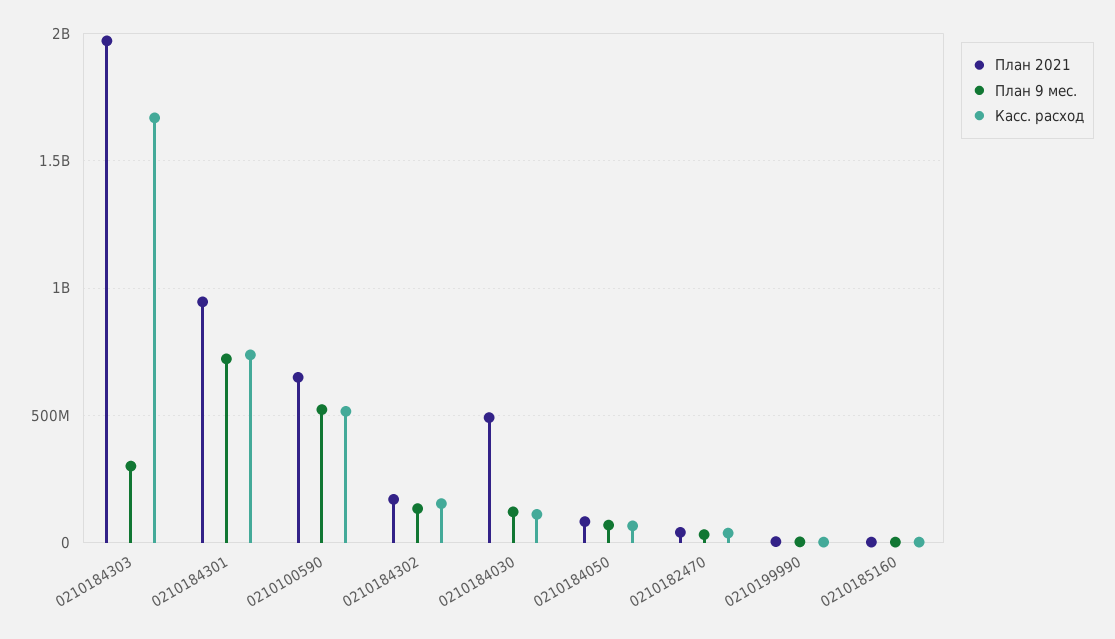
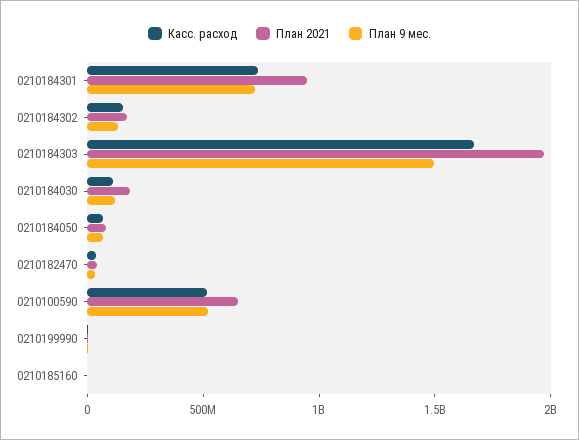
План 9 мес., 0210184303: 300000000 -> 1500000000
План 2021, 0210184030: 500000000 -> 200000000

